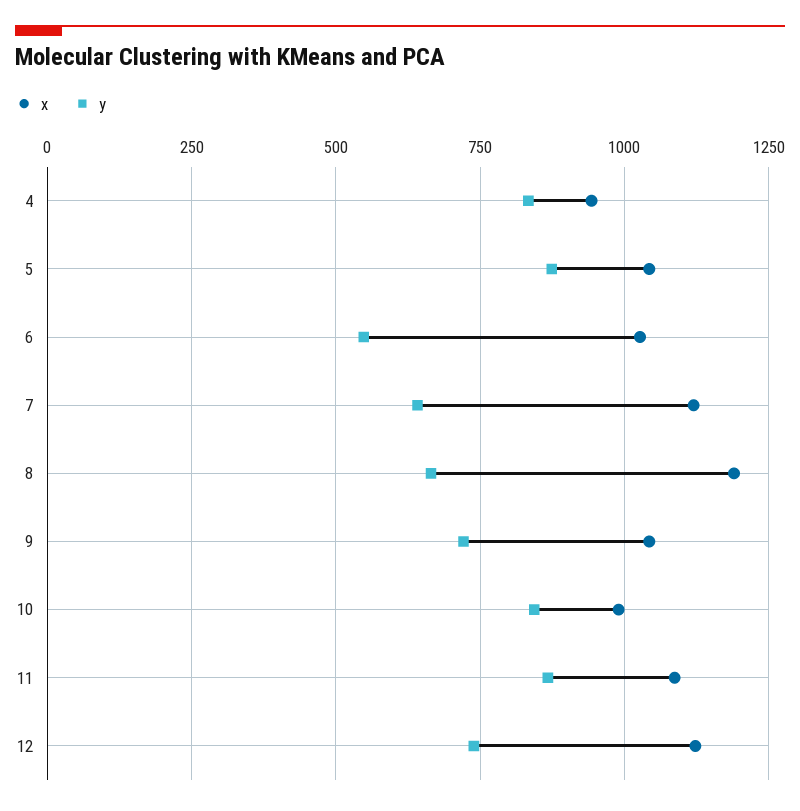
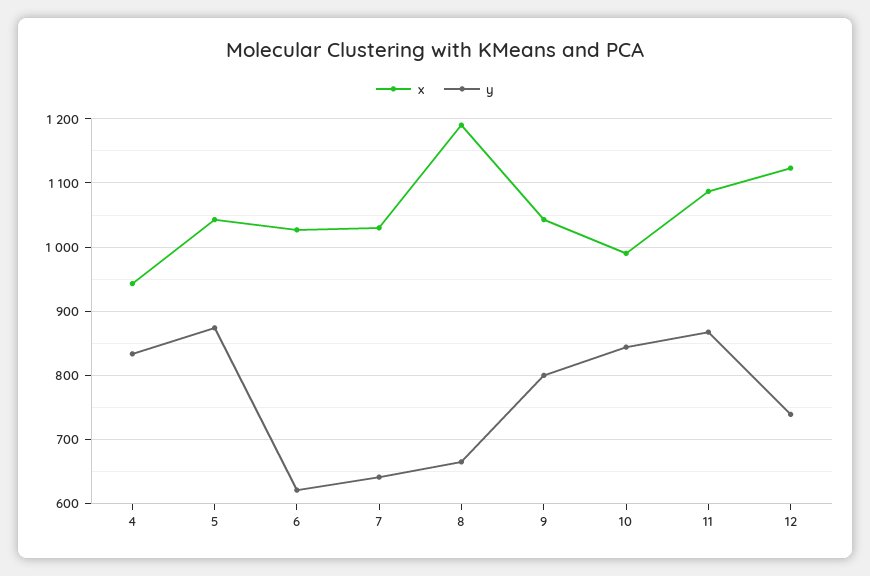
y, 6: 550 -> 620
x, 7: 1125 -> 1030
y, 9: 725 -> 800

